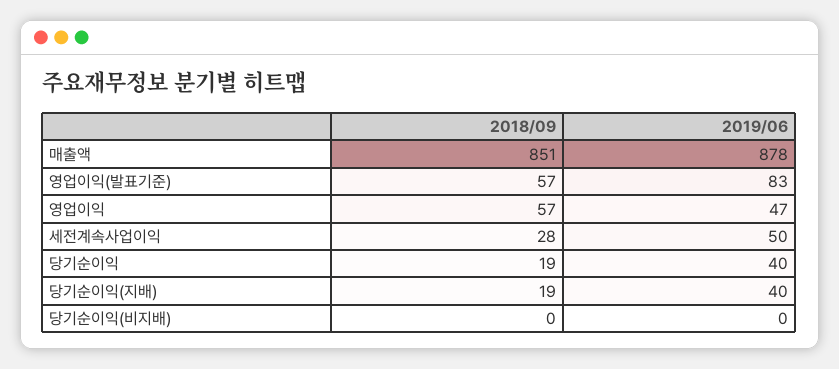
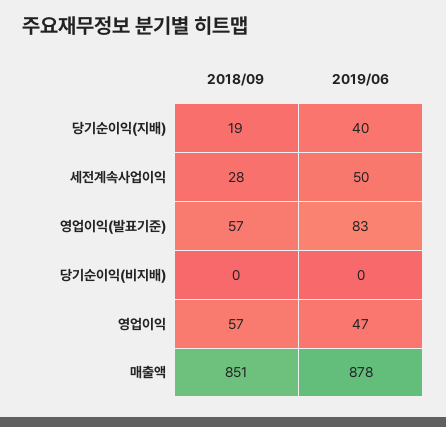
2018/09, 당기순이익: 19 -> none
2019/06, 당기순이익: 40 -> none

